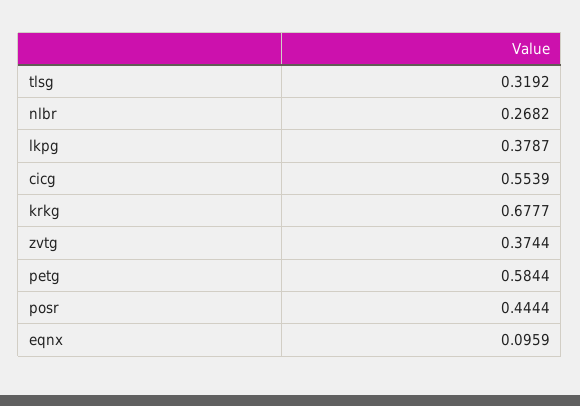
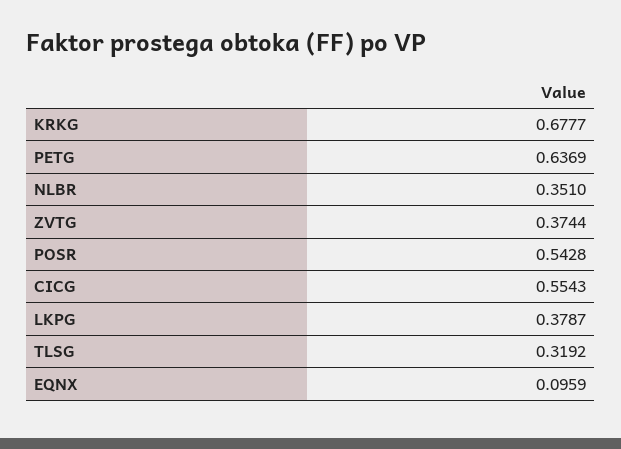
nlbr: 0.2682 -> 0.351
cicg: 0.5539 -> 0.5543
petg: 0.5844 -> 0.6369
posr: 0.4444 -> 0.5428

